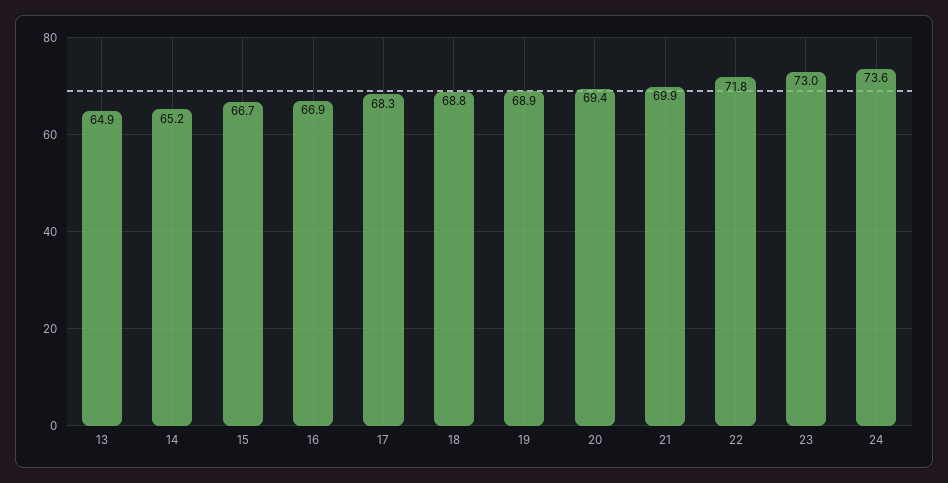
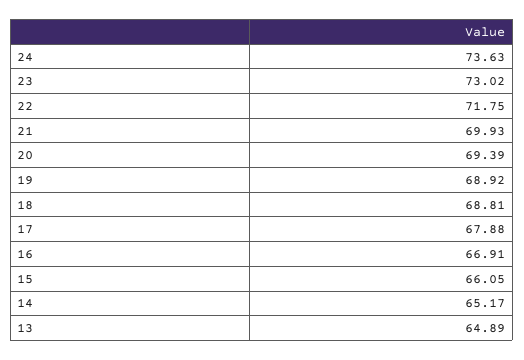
15: 66.7 -> 66.05
17: 68.3 -> 67.88

